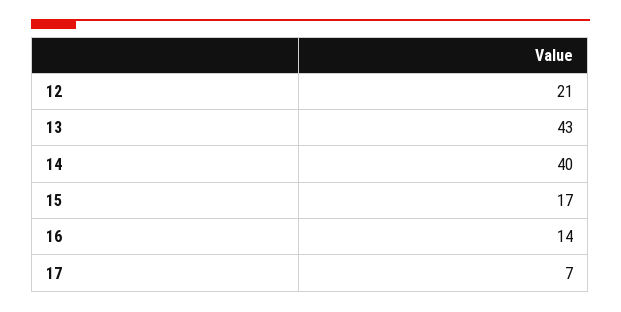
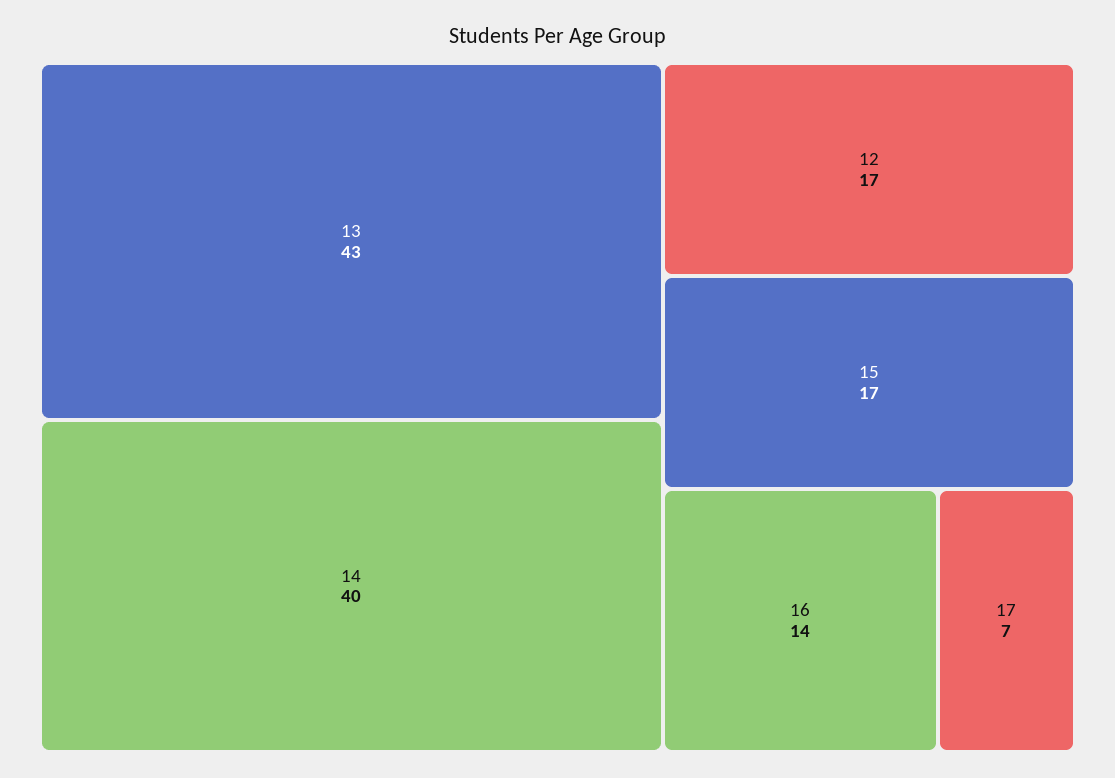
12: 21 -> 17

